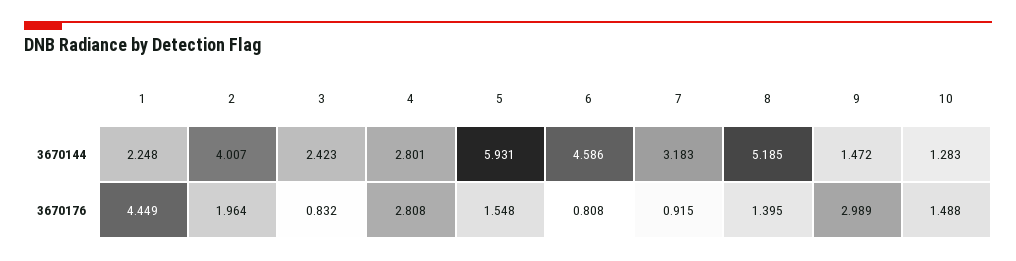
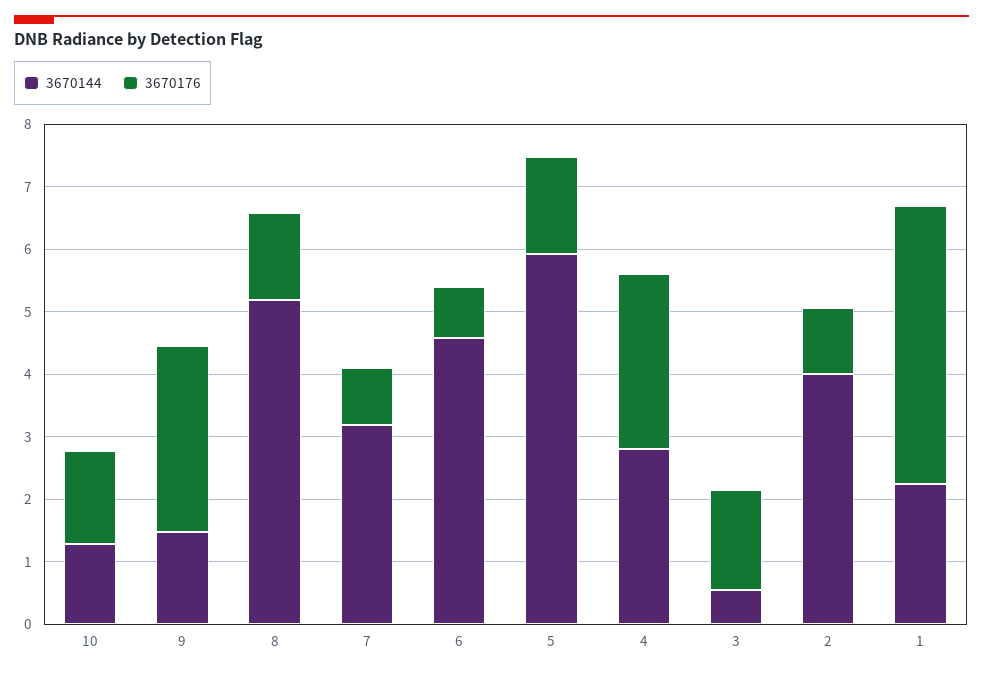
3670144, 3: 2.423 -> 0.6
3670176, 2: 1.964 -> 1
3670176, 3: 0.832 -> 1.6

